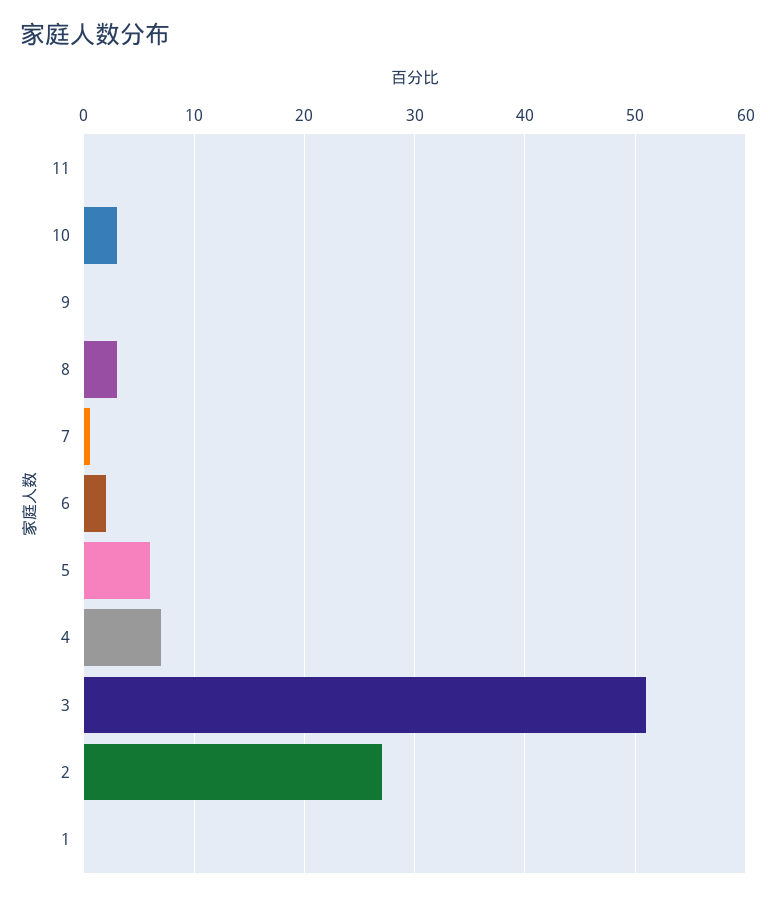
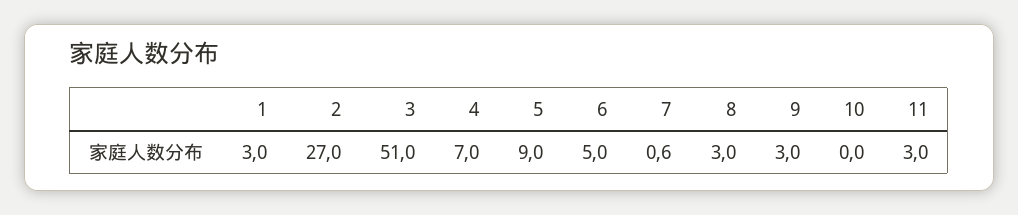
11: 0 -> 3
10: 3 -> 0
9: 0 -> 3
6: 2 -> 5
5: 6 -> 9
1: 0 -> 3

